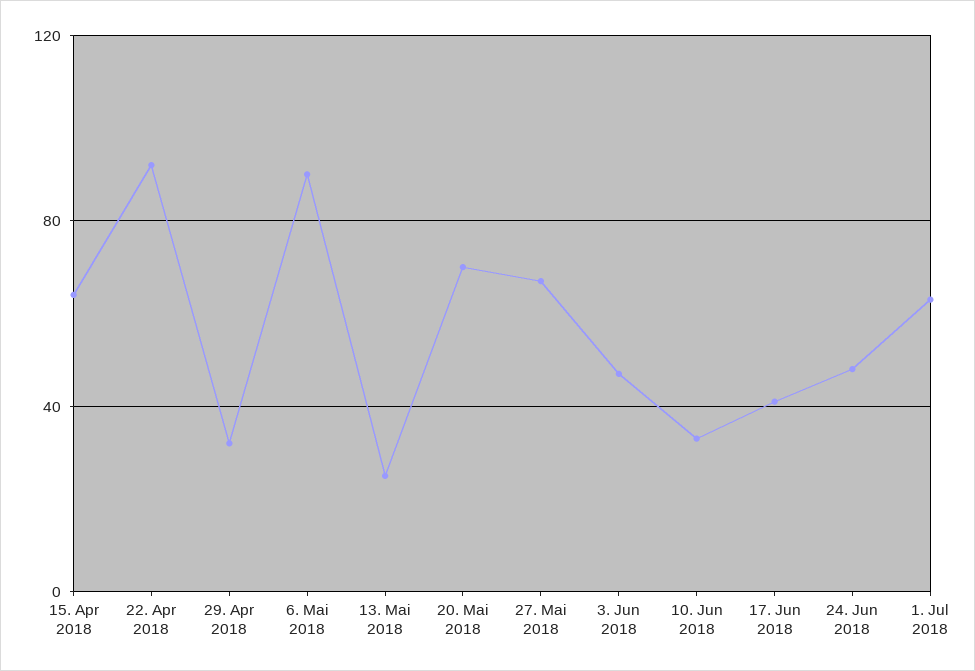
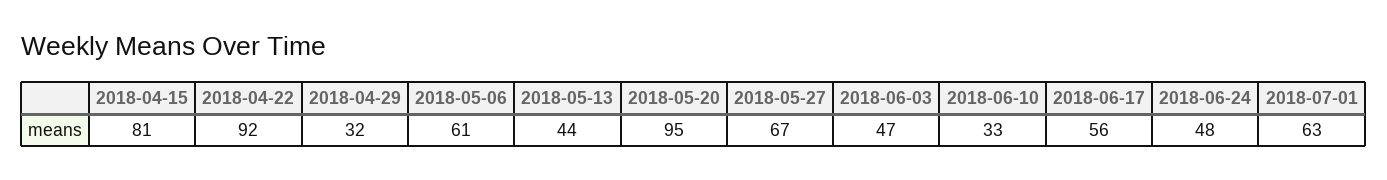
15. Apr 2018: 65 -> 81
6. Mai 2018: 90 -> 61
13. Mai 2018: 25 -> 44
20. Mai 2018: 70 -> 95
17. Jun 2018: 40 -> 56

